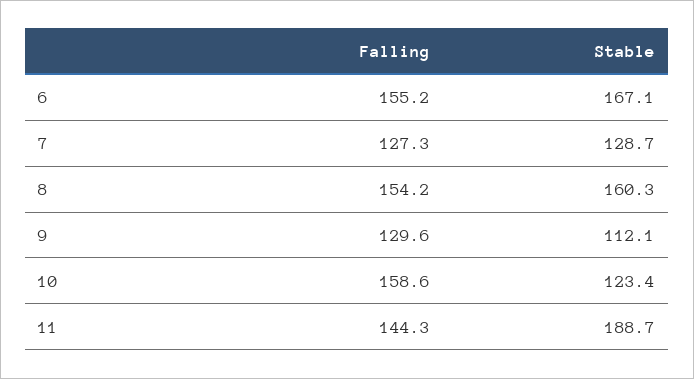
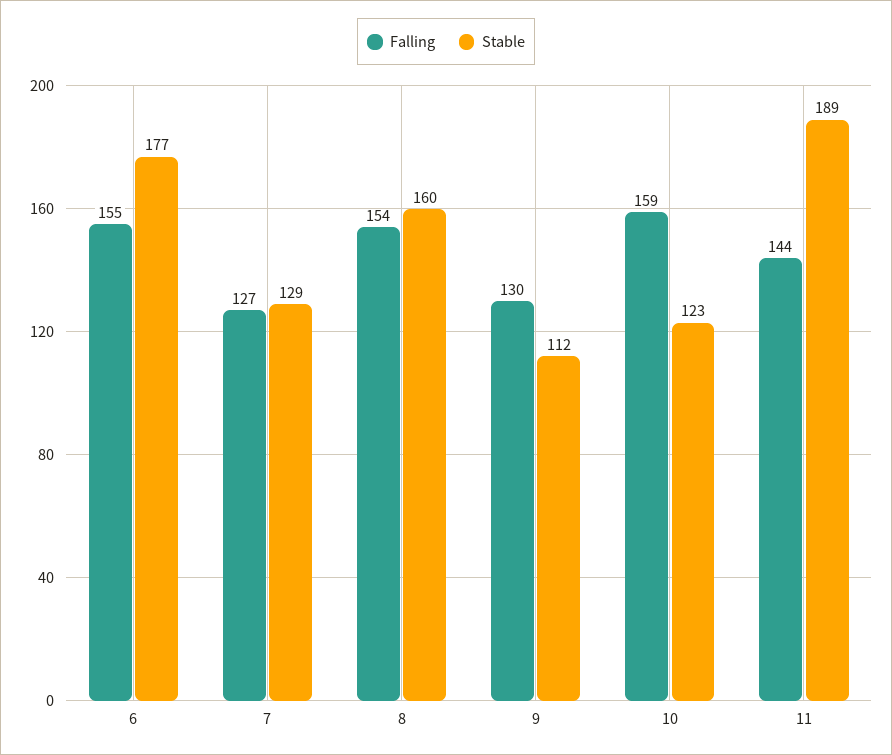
Stable, 6: 167.1 -> 177

